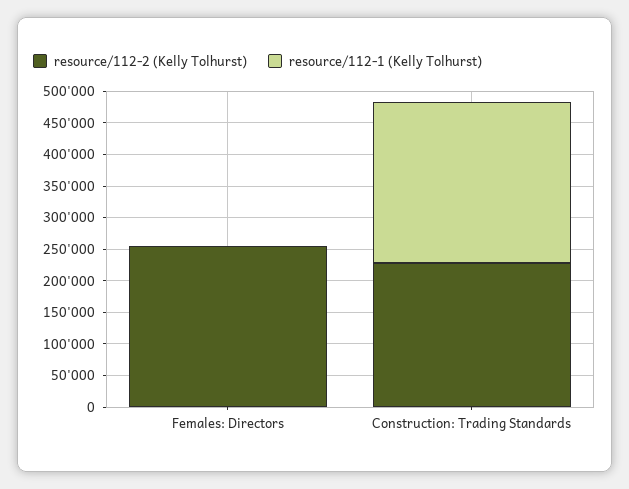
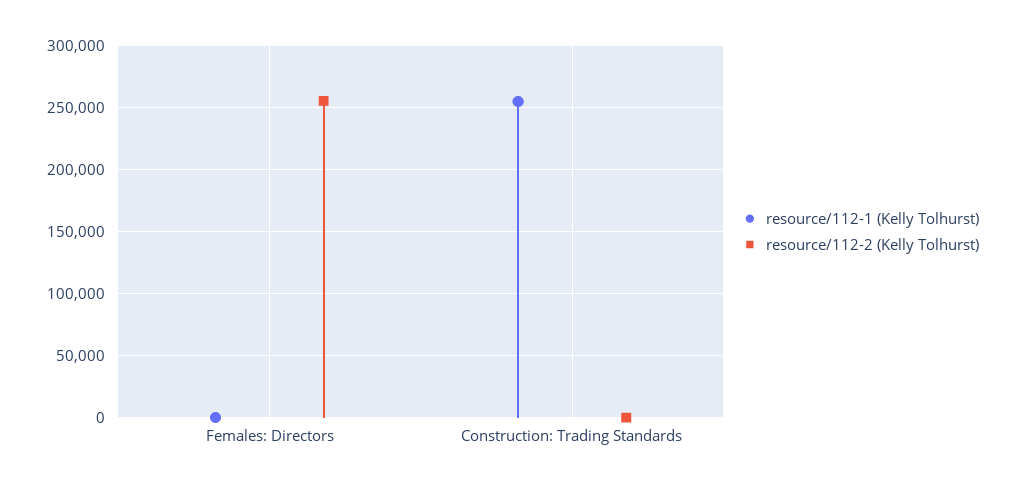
resource/112-2 (Kelly Tolhurst), Construction: Trading Standards: 225000 -> 0

